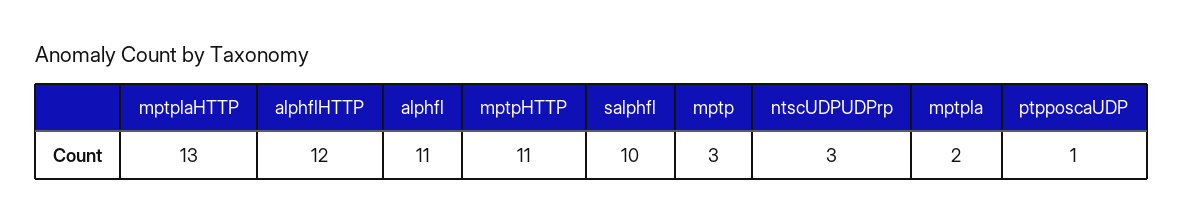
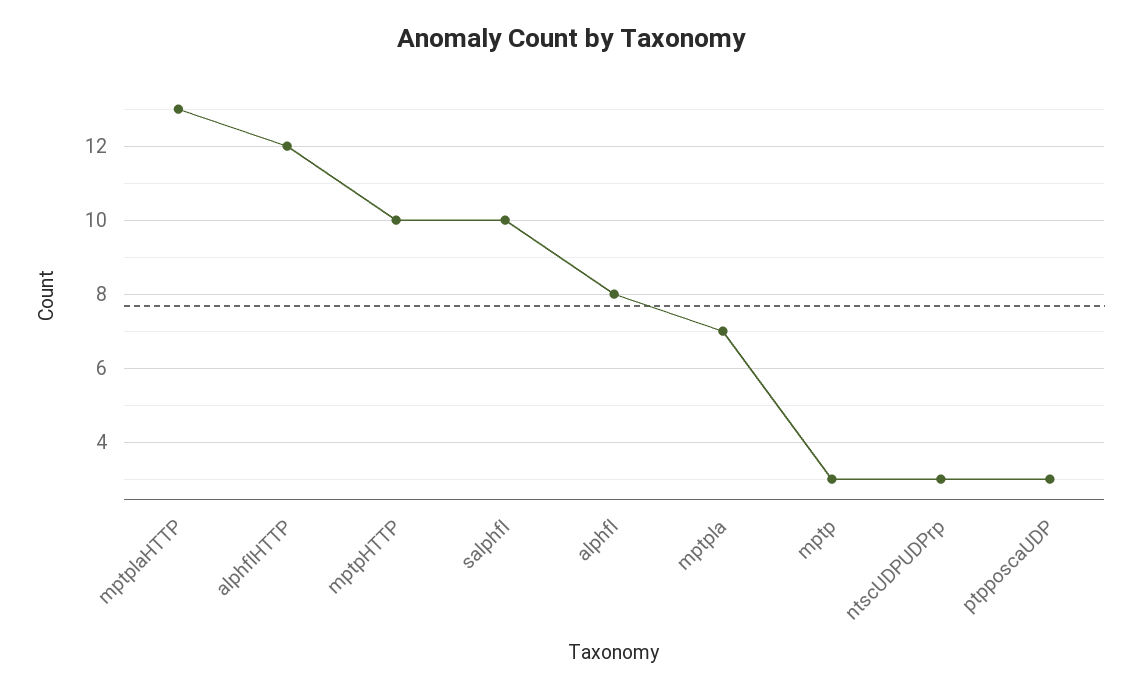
alphfl: 11 -> 8
mptpHTTP: 11 -> 10
mptpla: 2 -> 7
ptpposcaUDP: 1 -> 3

